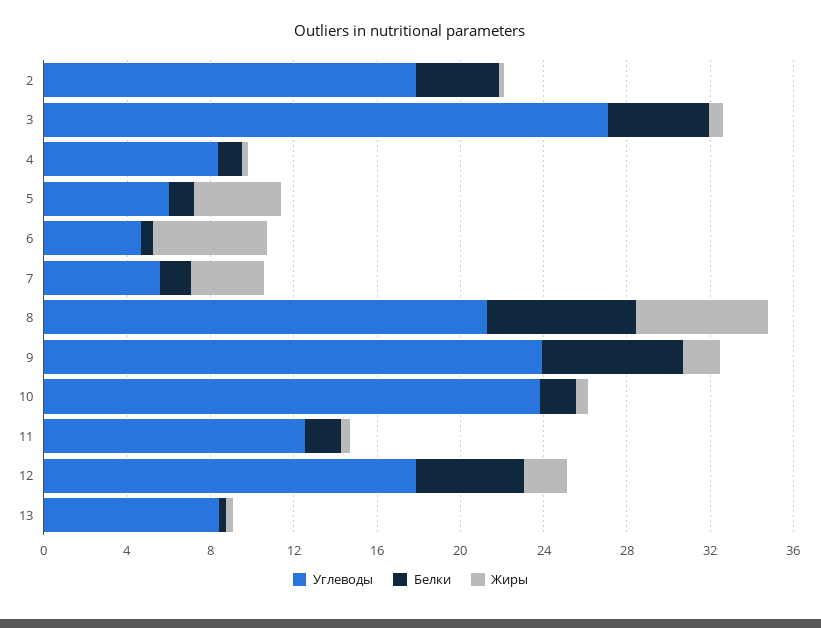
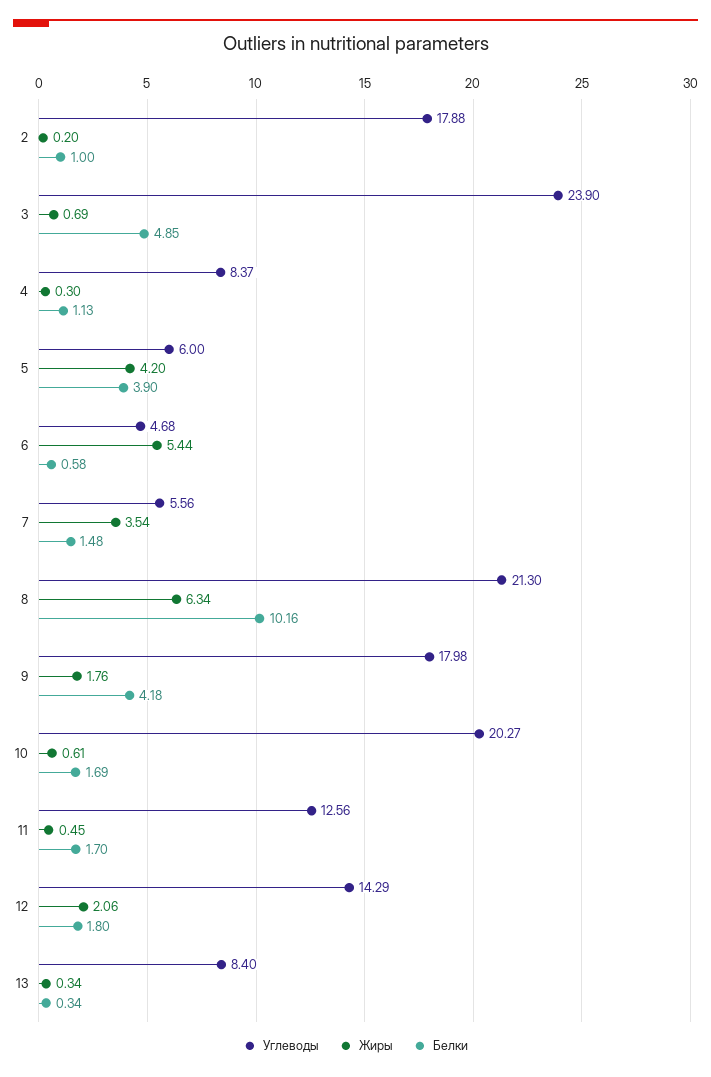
Белки, 2: 4 -> 1
Углеводы, 3: 27 -> 23.9
Белки, 5: 1 -> 3.9
Белки, 8: 7 -> 10.16
Углеводы, 9: 24 -> 17.98
Белки, 9: 7 -> 4.18
Углеводы, 10: 24 -> 20.27
Углеводы, 12: 18 -> 14.29
Белки, 12: 5 -> 1.8

